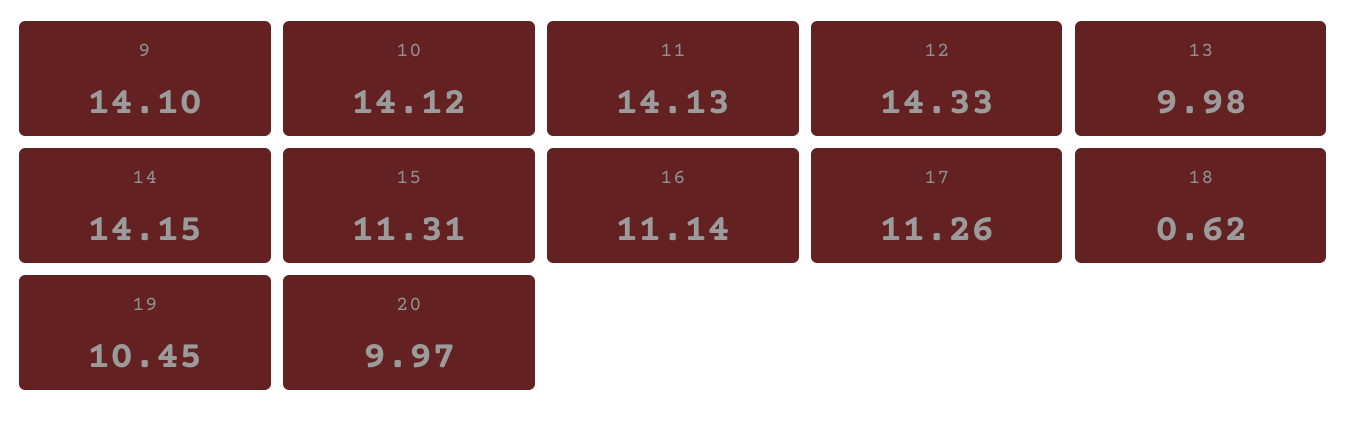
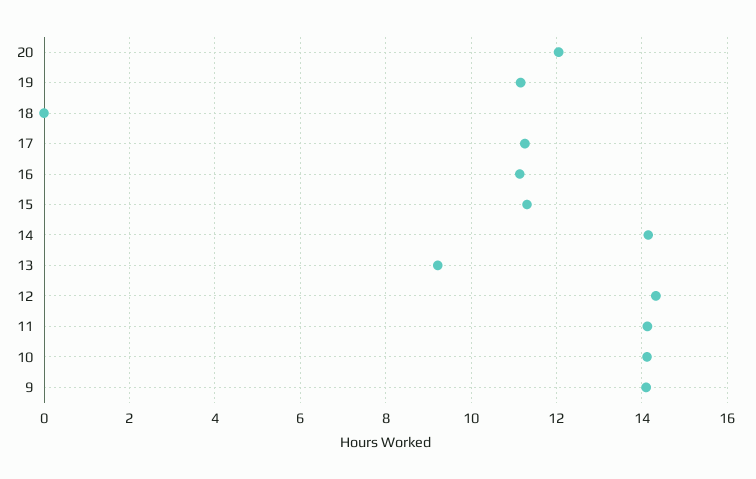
13: 9.98 -> 9.2
18: 0.62 -> 0
19: 10.45 -> 11.2
20: 9.97 -> 12

